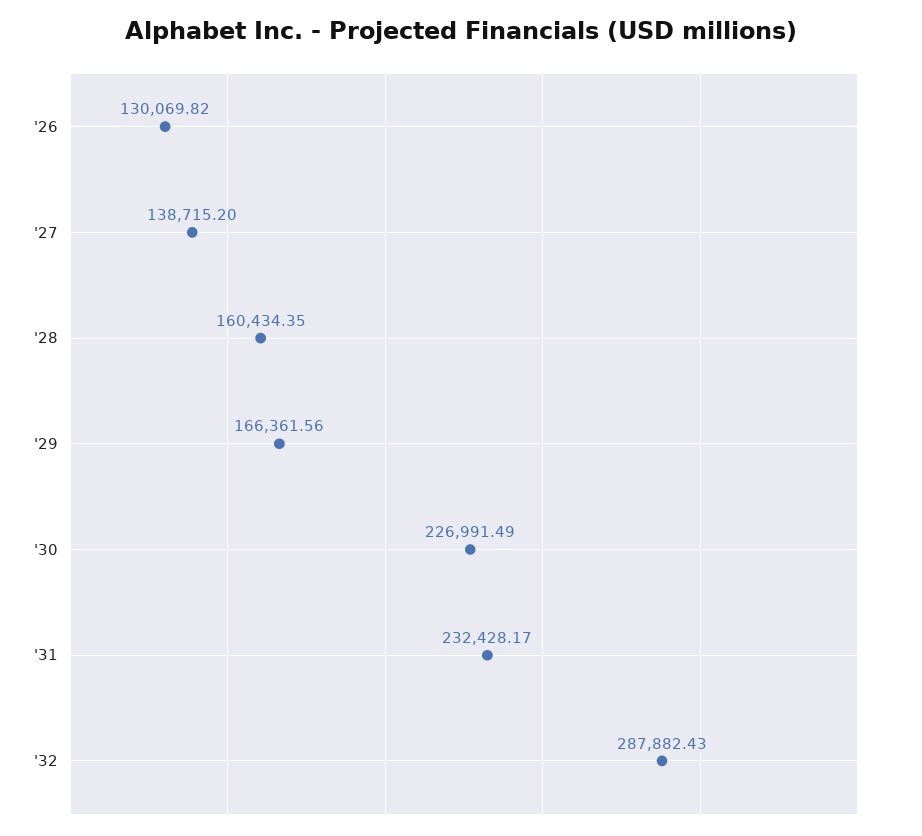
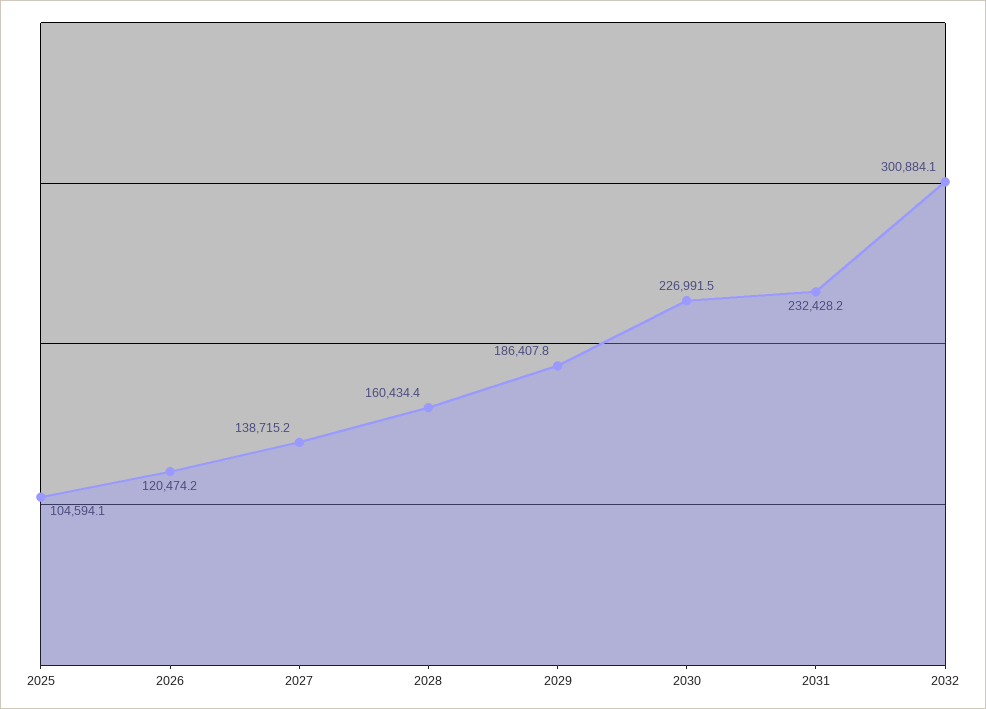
'26: 130069.82 -> 120474.2
'29: 166361.56 -> 186407.8
'32: 287882.43 -> 300884.1
2025: none -> 104594.1

